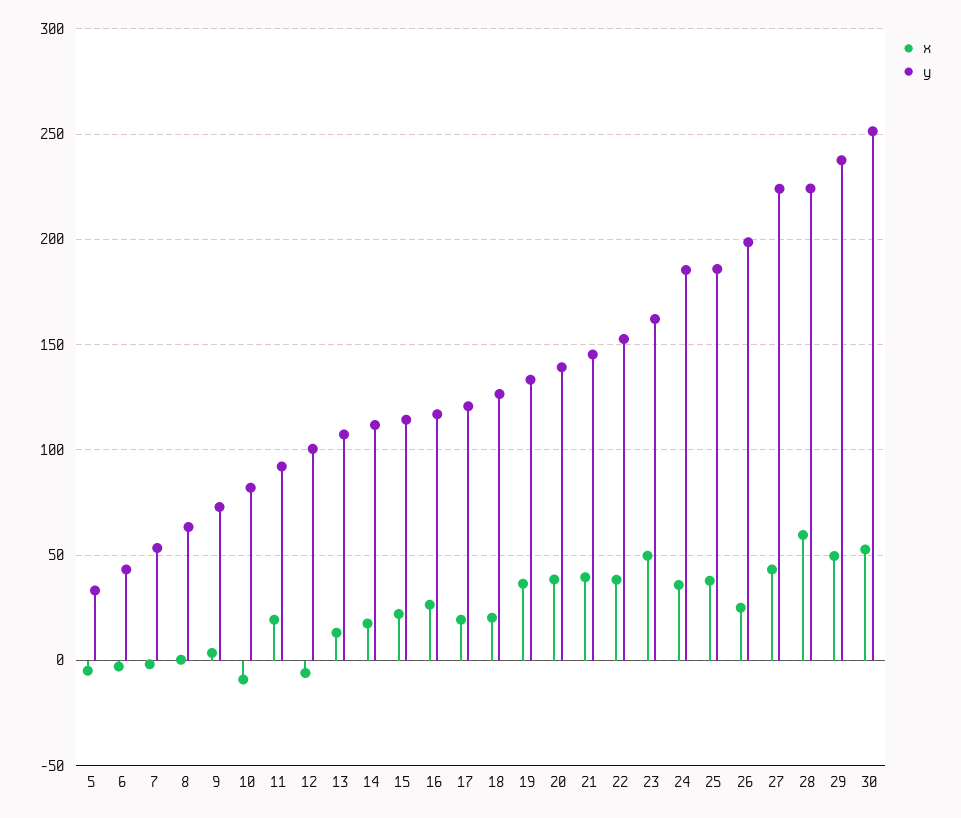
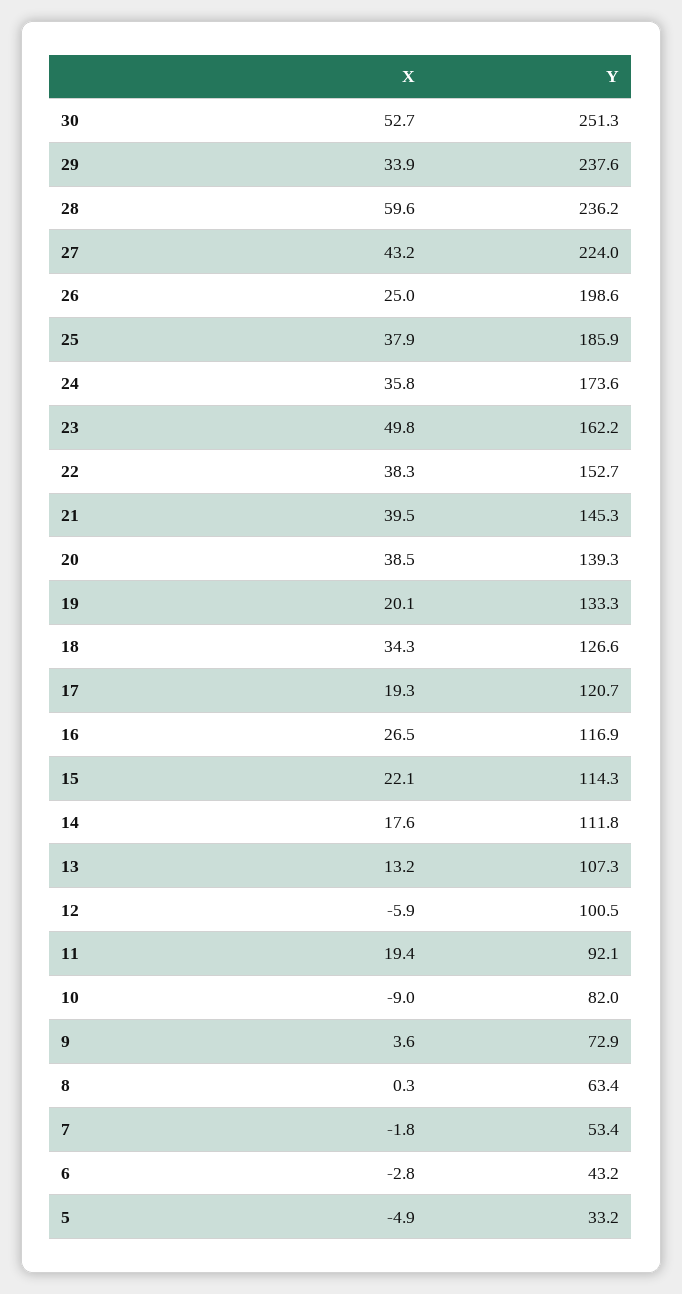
x, 18: 20 -> 34.3
x, 19: 35 -> 20.1
y, 24: 185 -> 173.6
y, 28: 225 -> 236.2
x, 29: 50 -> 33.9

